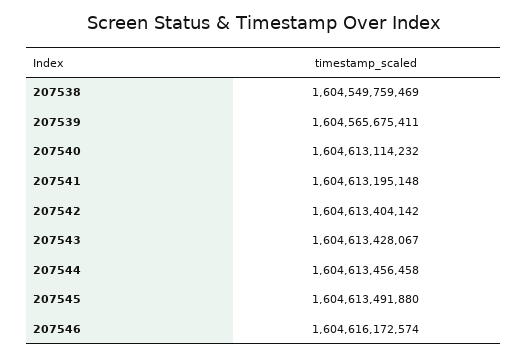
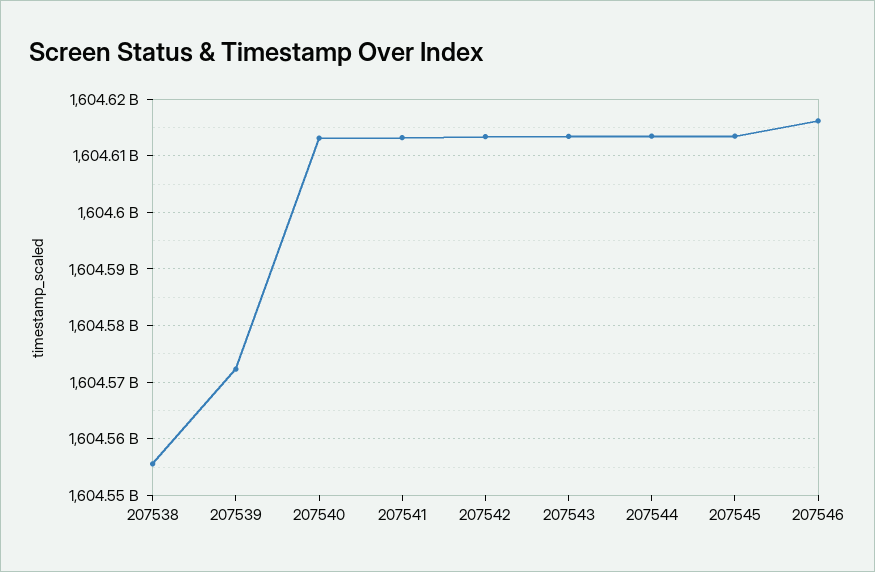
207538: 1604549759469 -> 1604556000000
207539: 1604565675411 -> 1604572000000

